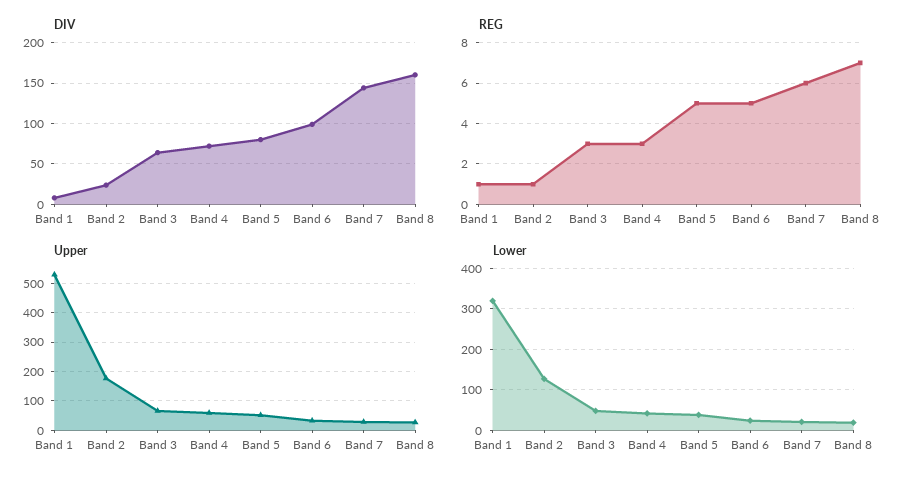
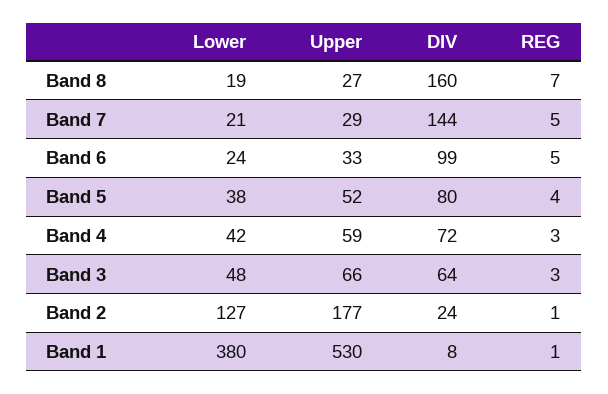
REG, Band 5: 5 -> 4
REG, Band 7: 6 -> 5
Lower, Band 1: 320 -> 380

